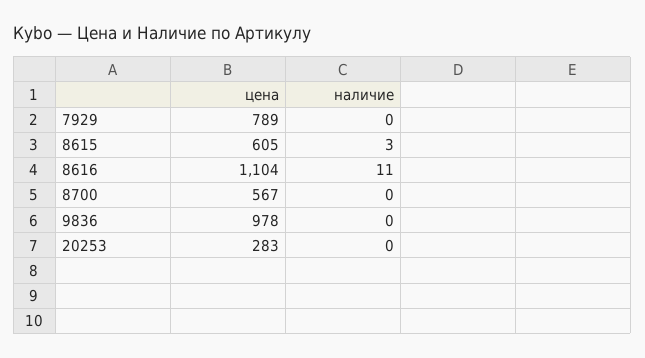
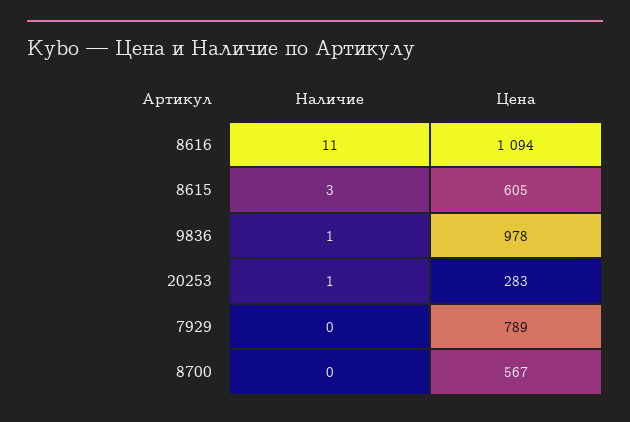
цена, 8616: 1104 -> 1094
наличие, 9836: 0 -> 1
наличие, 20253: 0 -> 1

